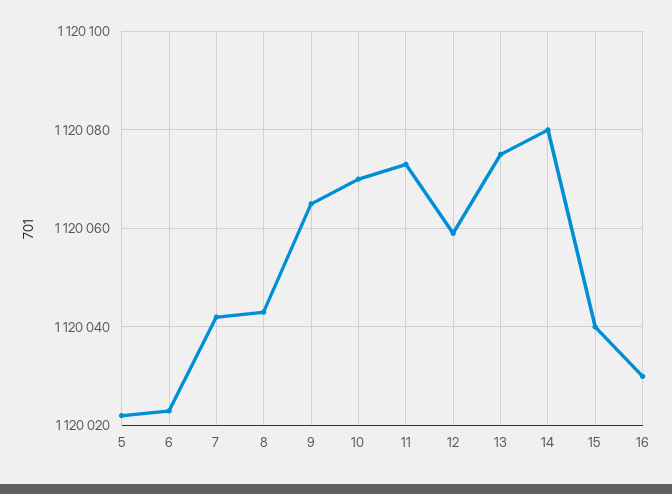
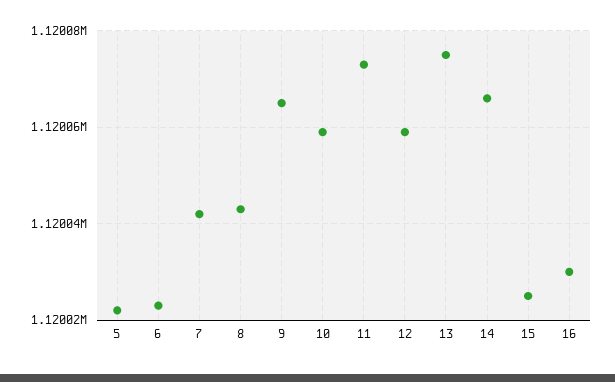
10: 1120070 -> 1120060
14: 1120080 -> 1120065
15: 1120040 -> 1120025

